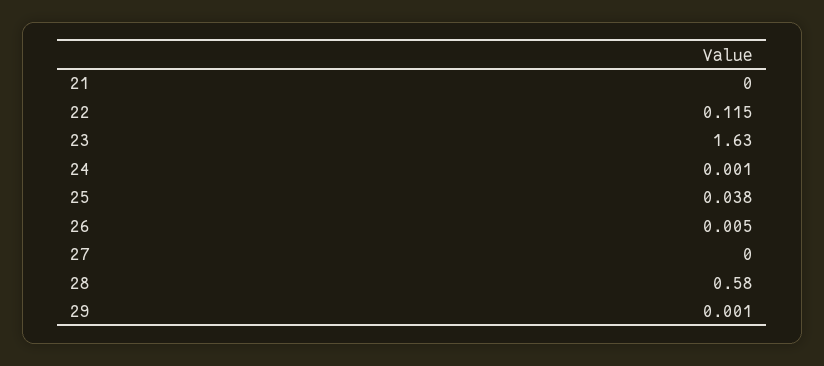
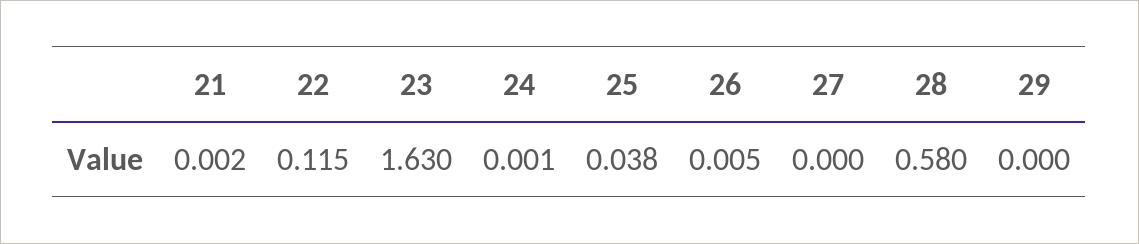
21: 0 -> 0.002
29: 0.001 -> 0

